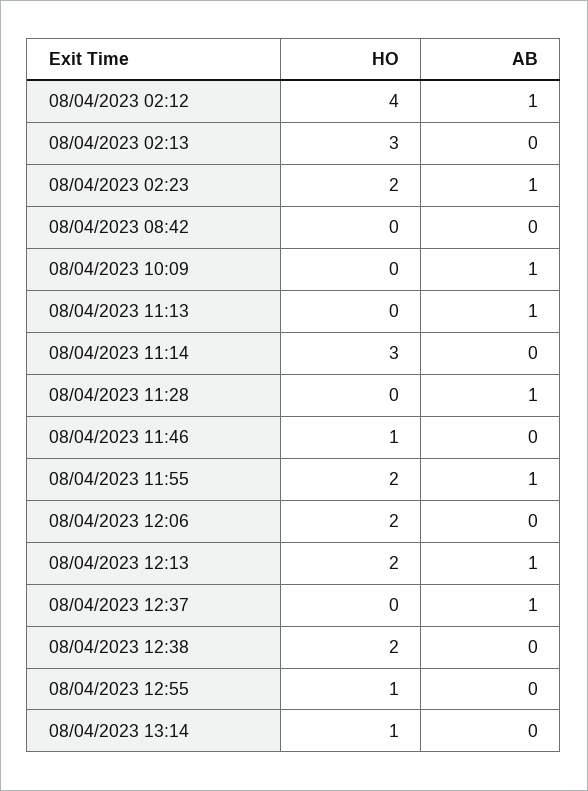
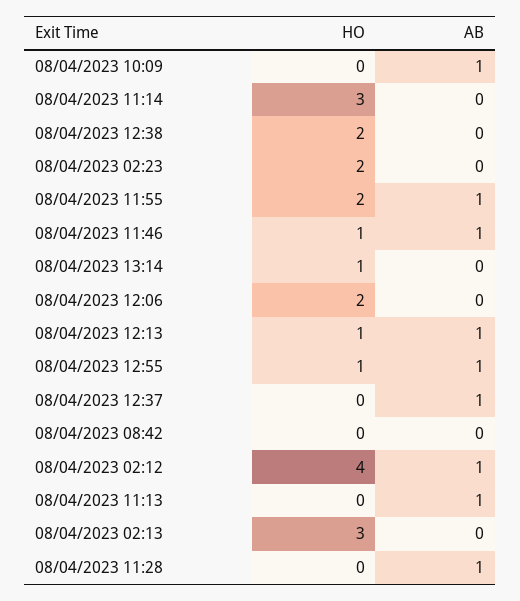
AB, 08/04/2023 02:23: 1 -> 0
AB, 08/04/2023 11:46: 0 -> 1
HO, 08/04/2023 12:13: 2 -> 1
AB, 08/04/2023 12:55: 0 -> 1

